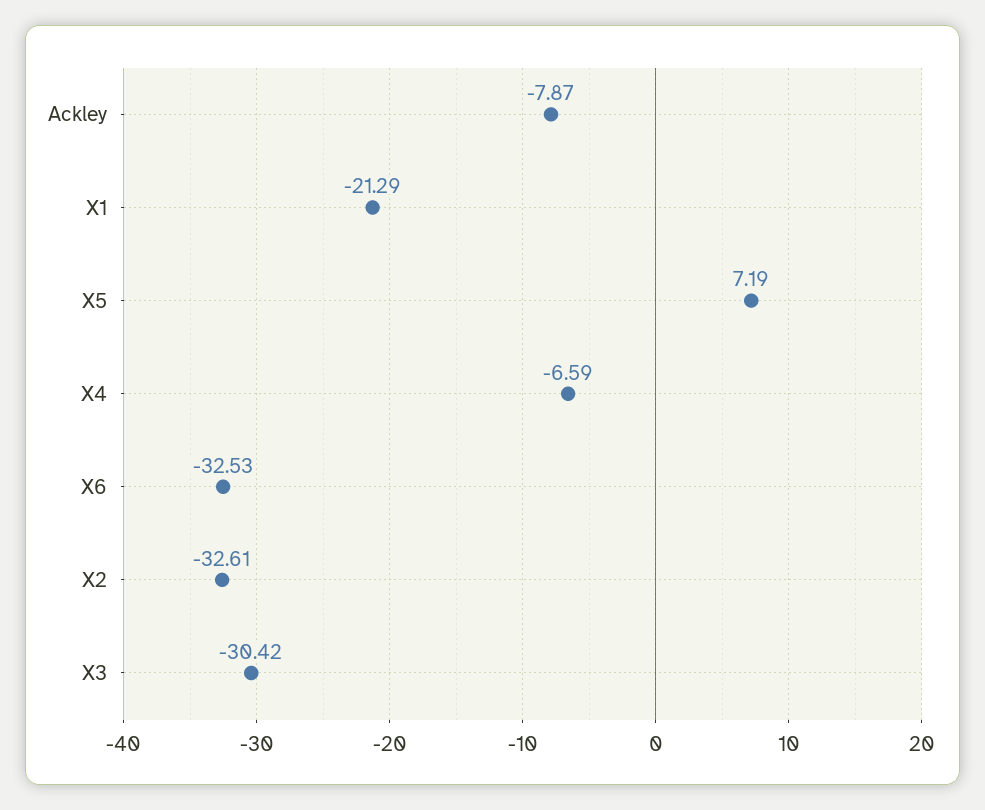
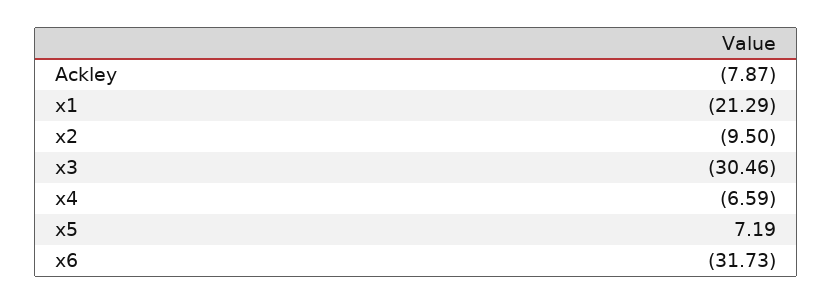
X6: -32.53 -> -31.73
X2: -32.61 -> -9.5
X3: -30.42 -> -30.46

